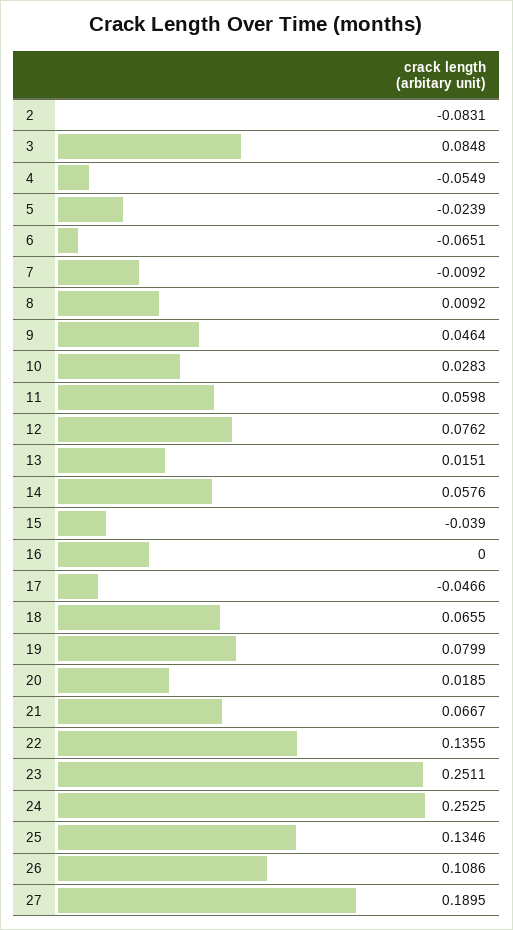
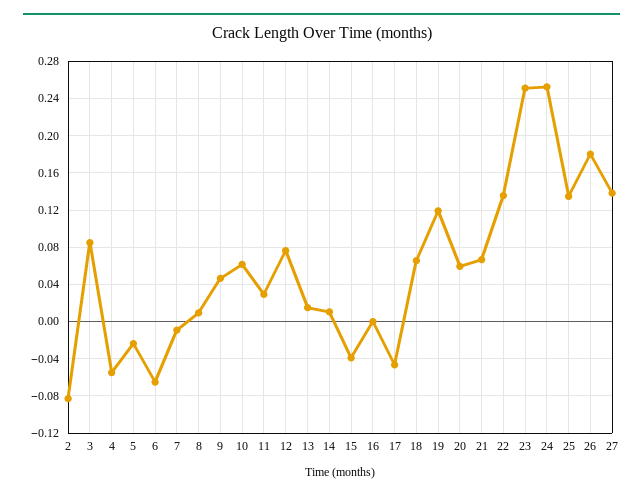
10: 0.0283 -> 0.06
11: 0.0598 -> 0.03
14: 0.0576 -> 0.01
19: 0.0799 -> 0.12
20: 0.0185 -> 0.06
26: 0.1086 -> 0.18
27: 0.1895 -> 0.14

